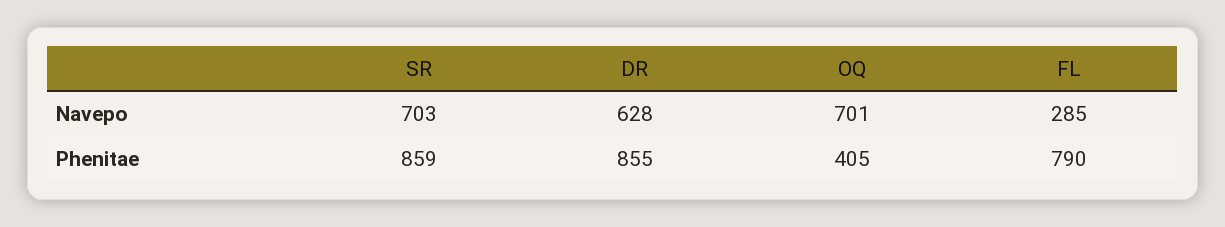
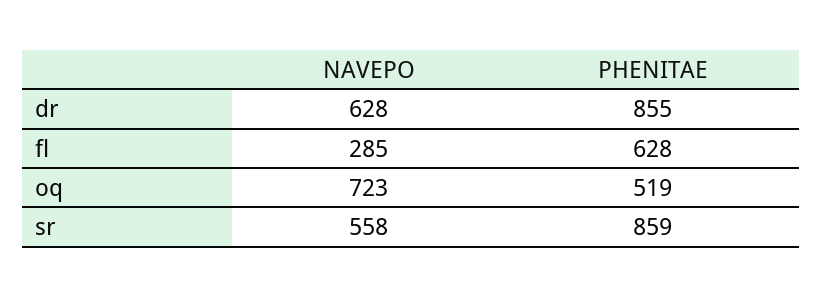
SR, Navepo: 703 -> 558
OQ, Navepo: 701 -> 723
OQ, Phenitae: 405 -> 519
FL, Phenitae: 790 -> 628

